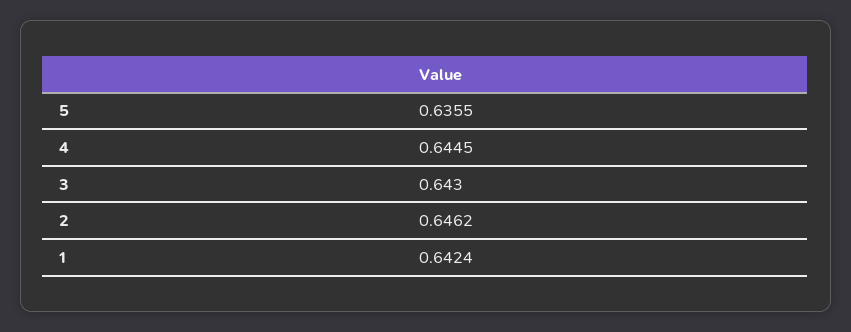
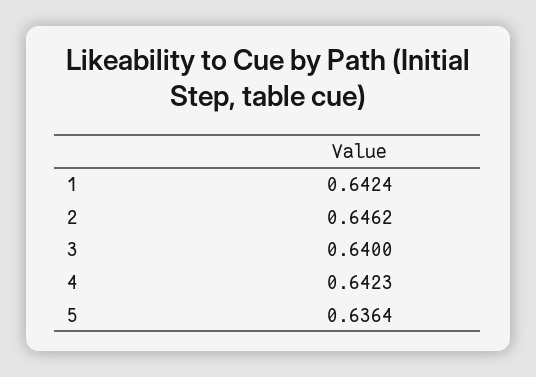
5: 0.6355 -> 0.6364
4: 0.6445 -> 0.6423
3: 0.643 -> 0.64

